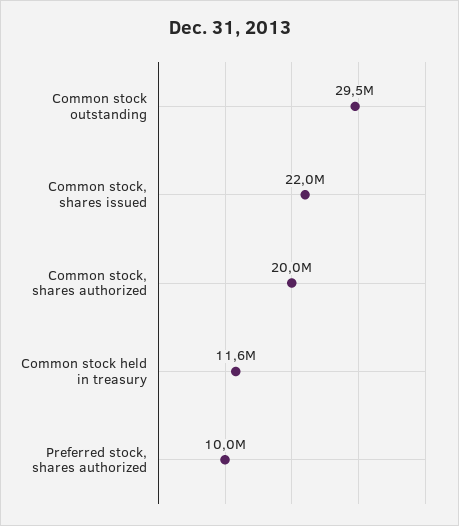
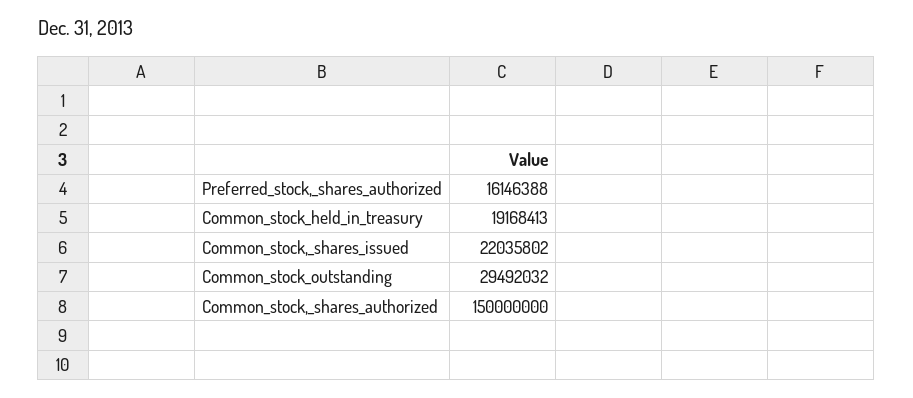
Common stock, shares authorized: 20000000 -> 150000000
Common stock held in treasury: 11600000 -> 19168413
Preferred stock, shares authorized: 10000000 -> 16146388

